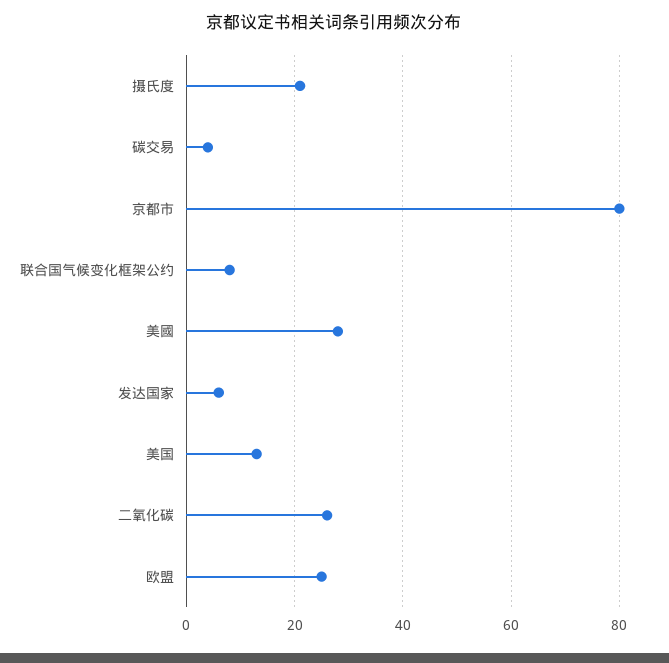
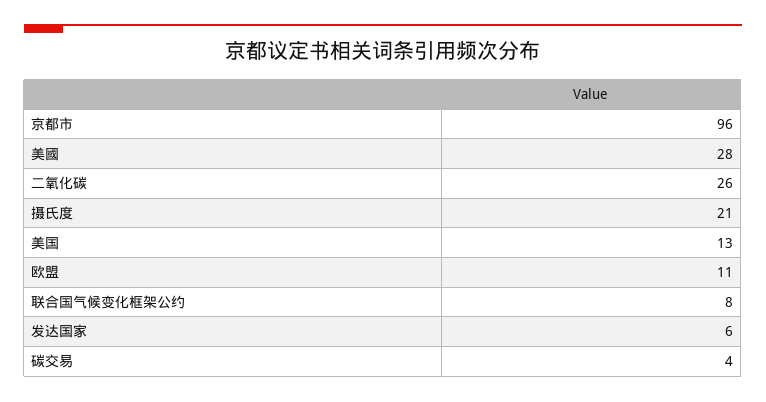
京都市: 80 -> 96
欧盟: 25 -> 11

